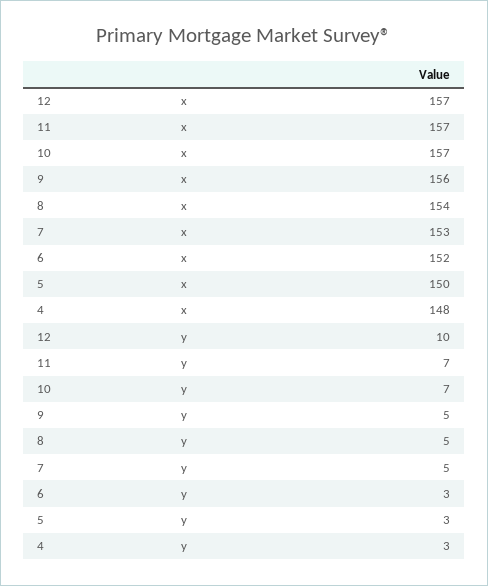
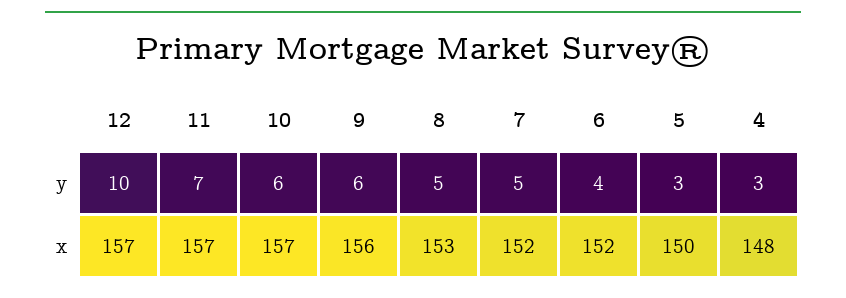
8, x: 154 -> 153
7, x: 153 -> 152
10, y: 7 -> 6
9, y: 5 -> 6
6, y: 3 -> 4

